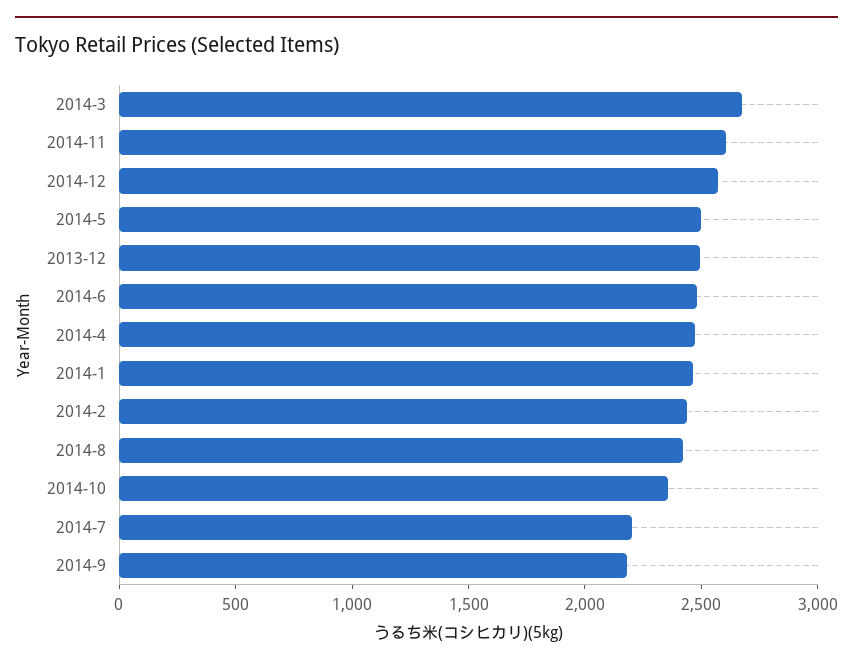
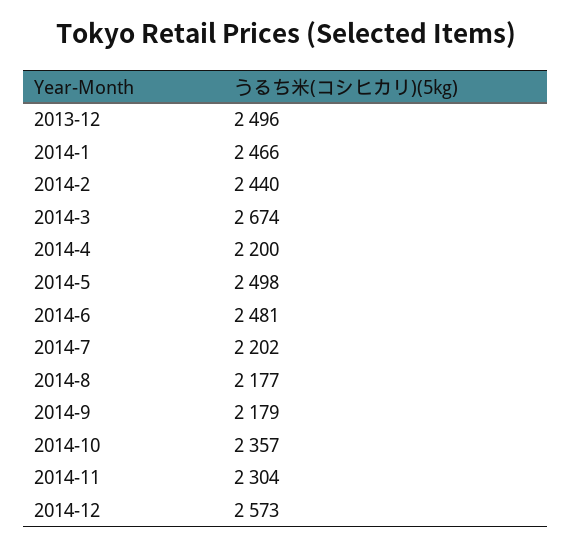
2014-11: 2600 -> 2304
2014-4: 2500 -> 2200
2014-8: 2400 -> 2177

